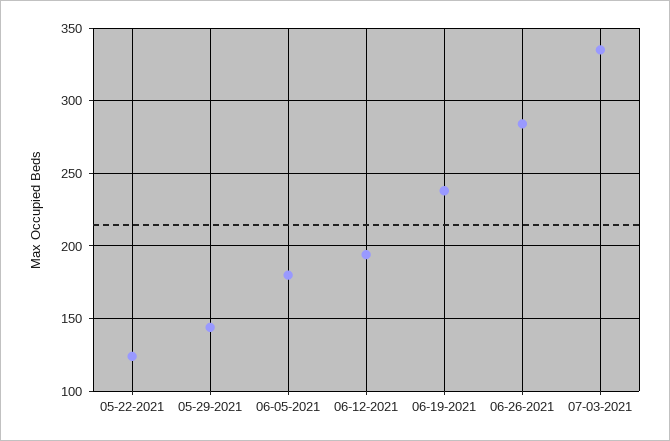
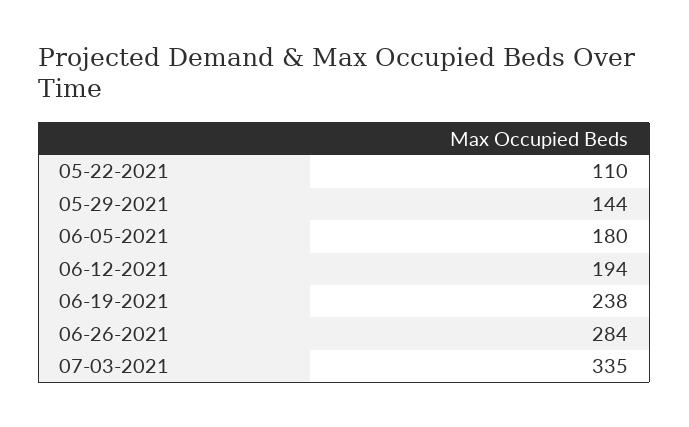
05-22-2021: 125 -> 110

